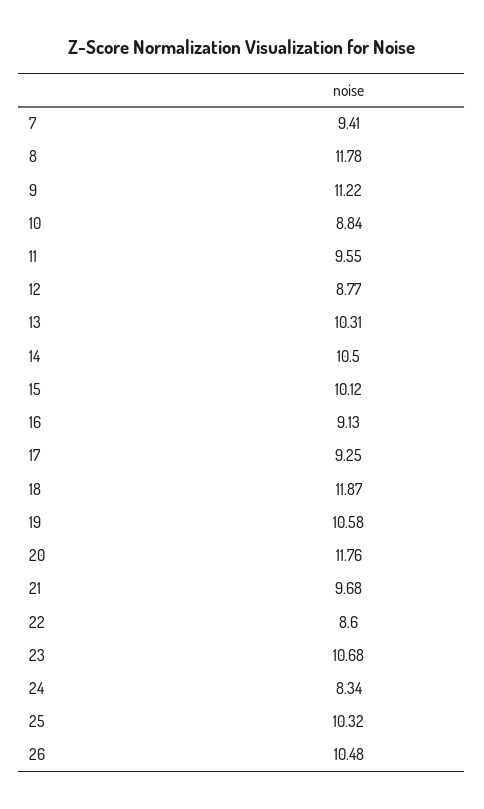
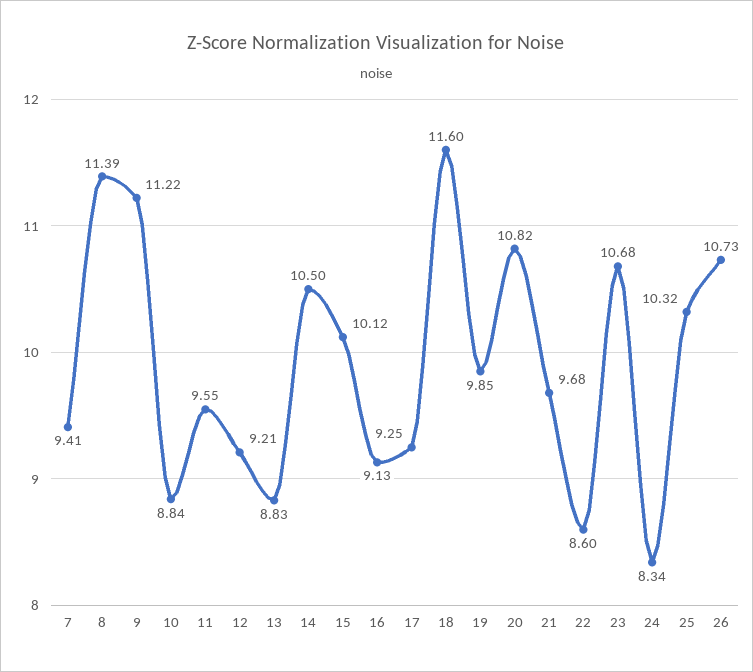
8: 11.78 -> 11.39
12: 8.77 -> 9.21
13: 10.31 -> 8.83
18: 11.87 -> 11.6
19: 10.58 -> 9.85
20: 11.76 -> 10.82
26: 10.48 -> 10.73

